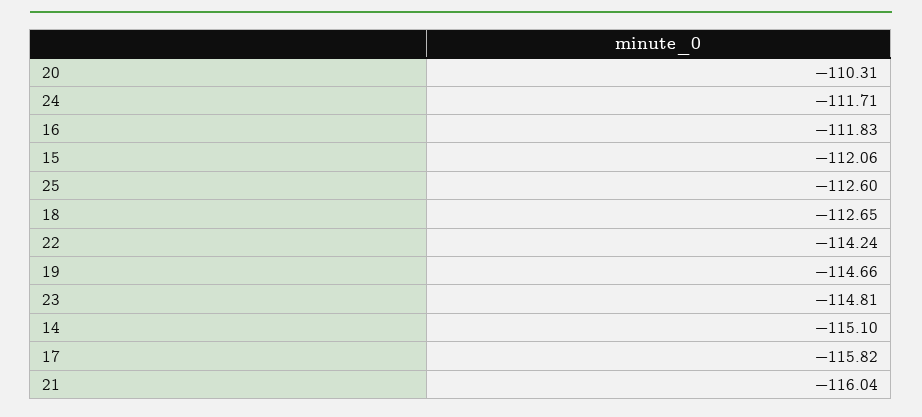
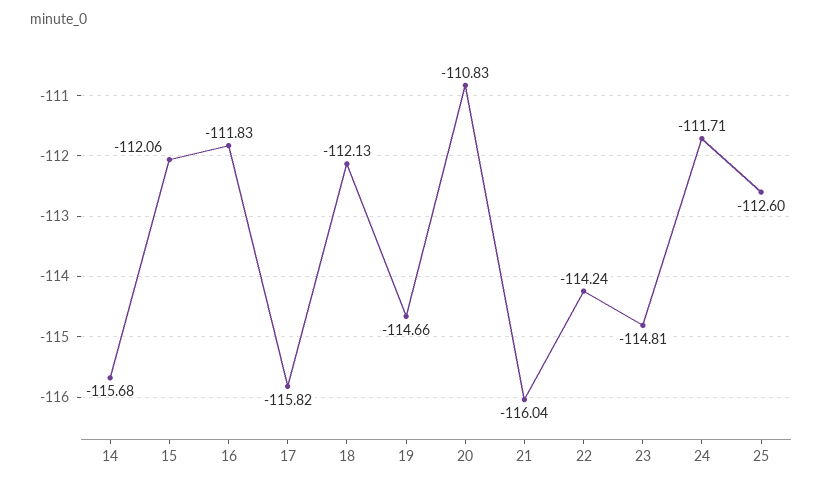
20: -110.31 -> -110.83
18: -112.65 -> -112.13
14: -115.1 -> -115.68

